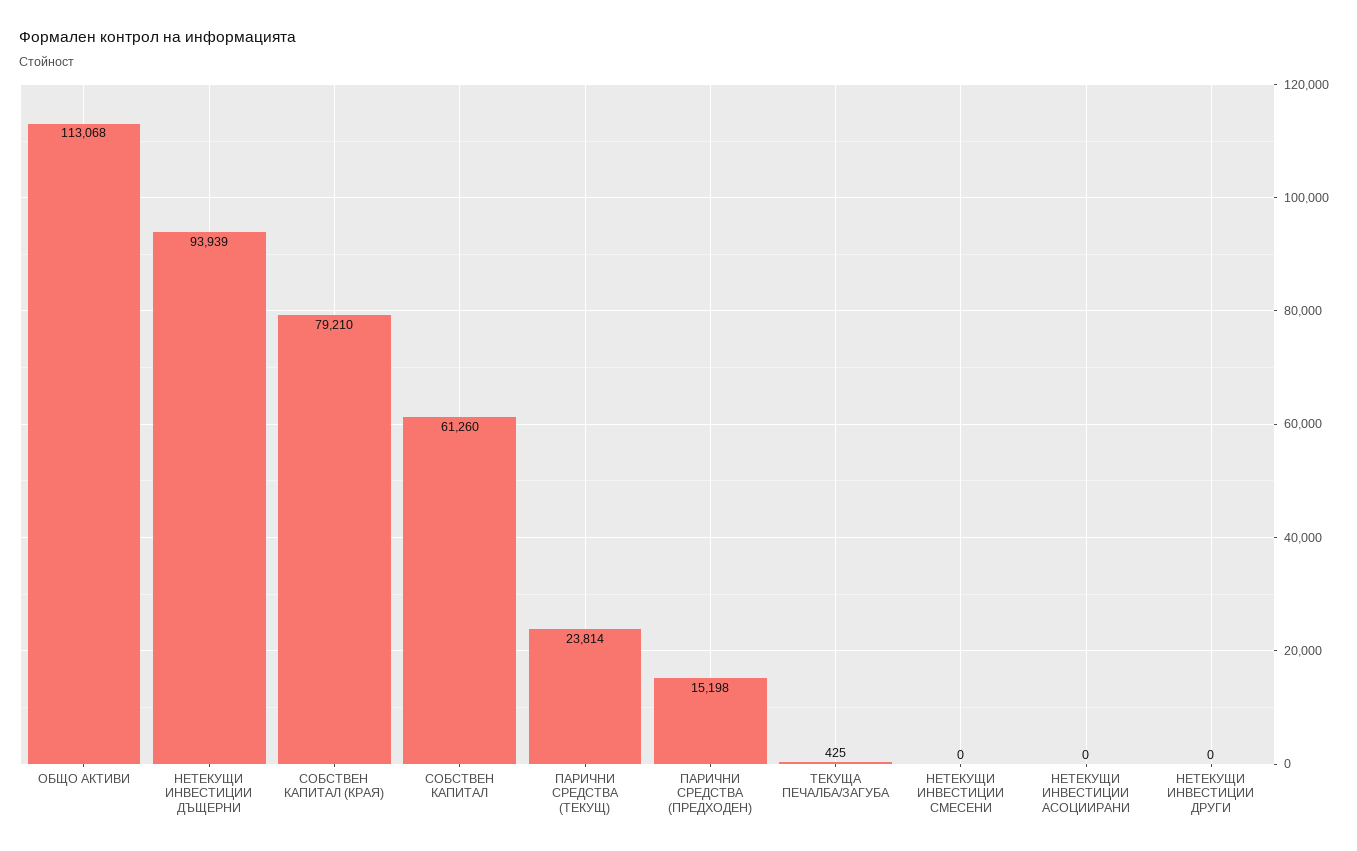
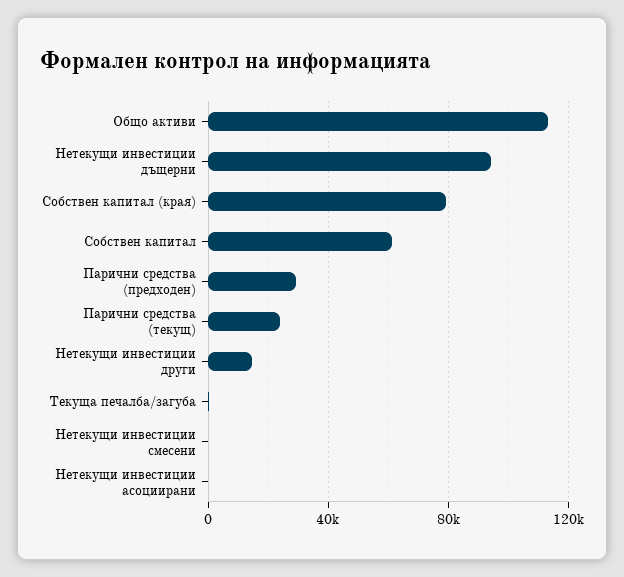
ПАРИЧНИ СРЕДСТВА (ПРЕДХОДЕН): 15198 -> 30000
НЕТЕКУЩИ ИНВЕСТИЦИИ ДРУГИ: 0 -> 15000

